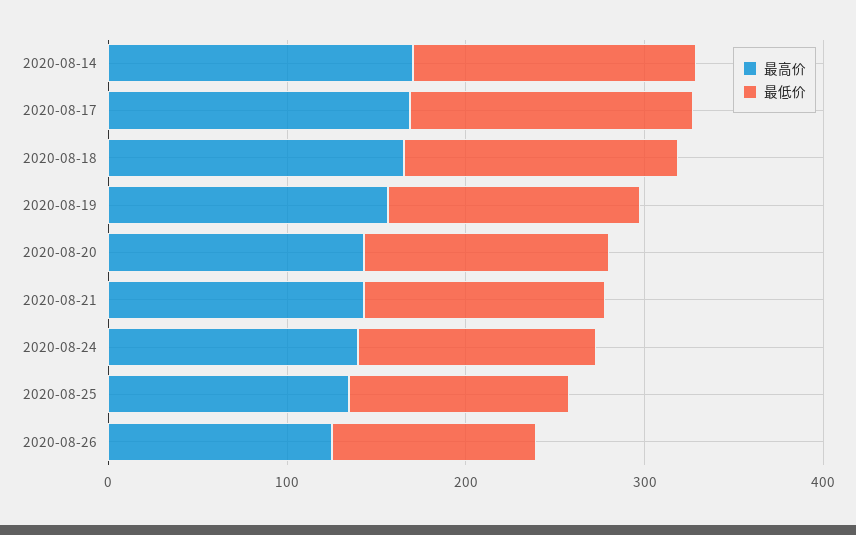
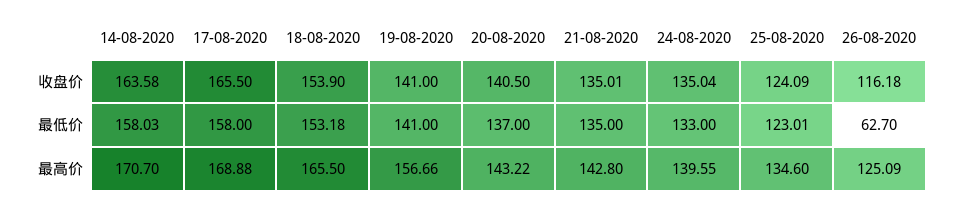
最低价, 2020-08-26: 120 -> 62.7
收盘价, 2020-08-14: none -> 163.58
收盘价, 2020-08-17: none -> 165.5
收盘价, 2020-08-18: none -> 153.9
收盘价, 2020-08-19: none -> 141
收盘价, 2020-08-20: none -> 140.5
收盘价, 2020-08-21: none -> 135.01
收盘价, 2020-08-24: none -> 135.04
收盘价, 2020-08-25: none -> 124.09
收盘价, 2020-08-26: none -> 116.18

